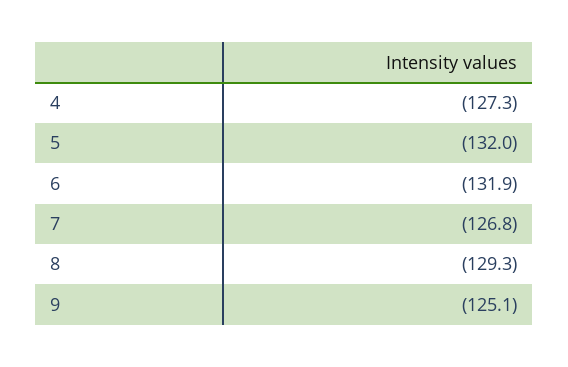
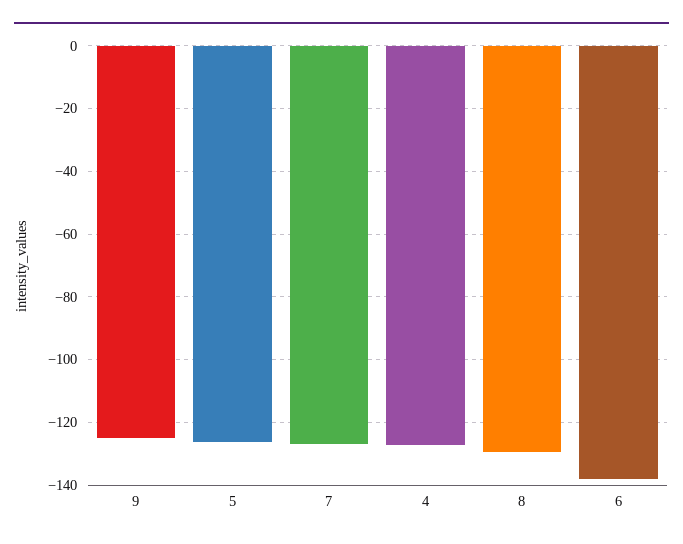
5: -132 -> -126
6: -131.9 -> -138

